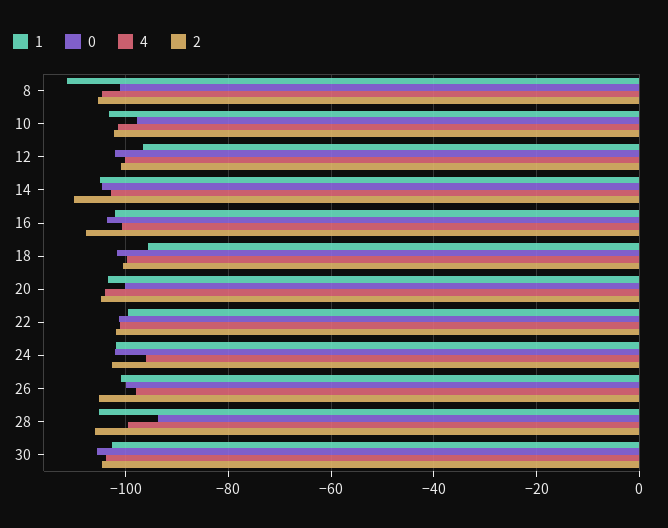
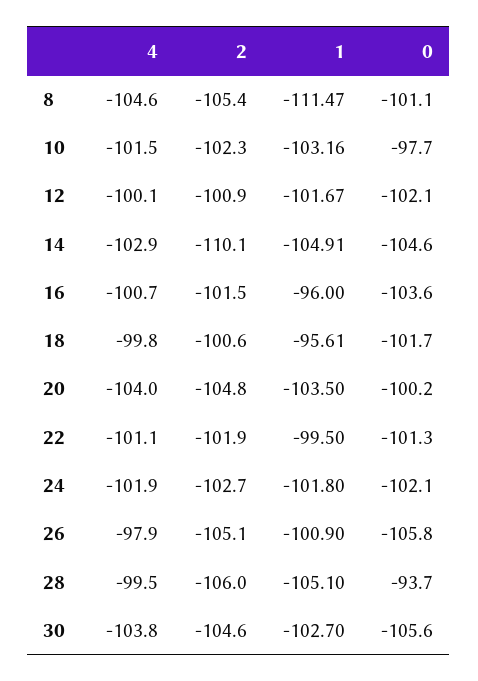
1, 12: -96 -> -101.67
1, 16: -102 -> -96
2, 16: -108 -> -101.5
4, 24: -96 -> -101.9
0, 26: -100 -> -105.8

